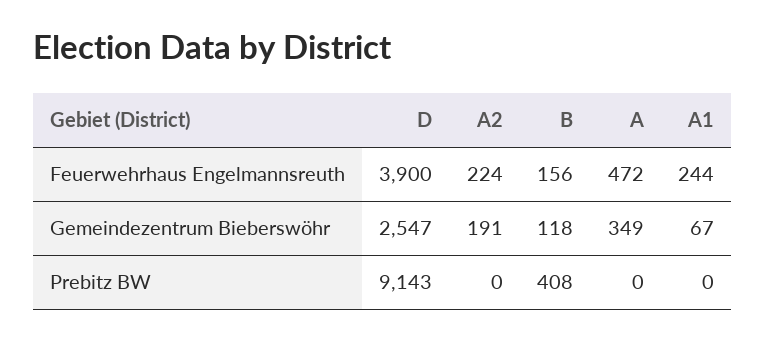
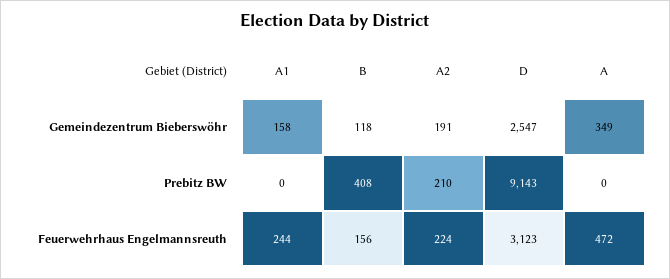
D, Feuerwehrhaus Engelmannsreuth: 3900 -> 3123
A1, Gemeindezentrum Bieberswöhr: 67 -> 158
A2, Prebitz BW: 0 -> 210

